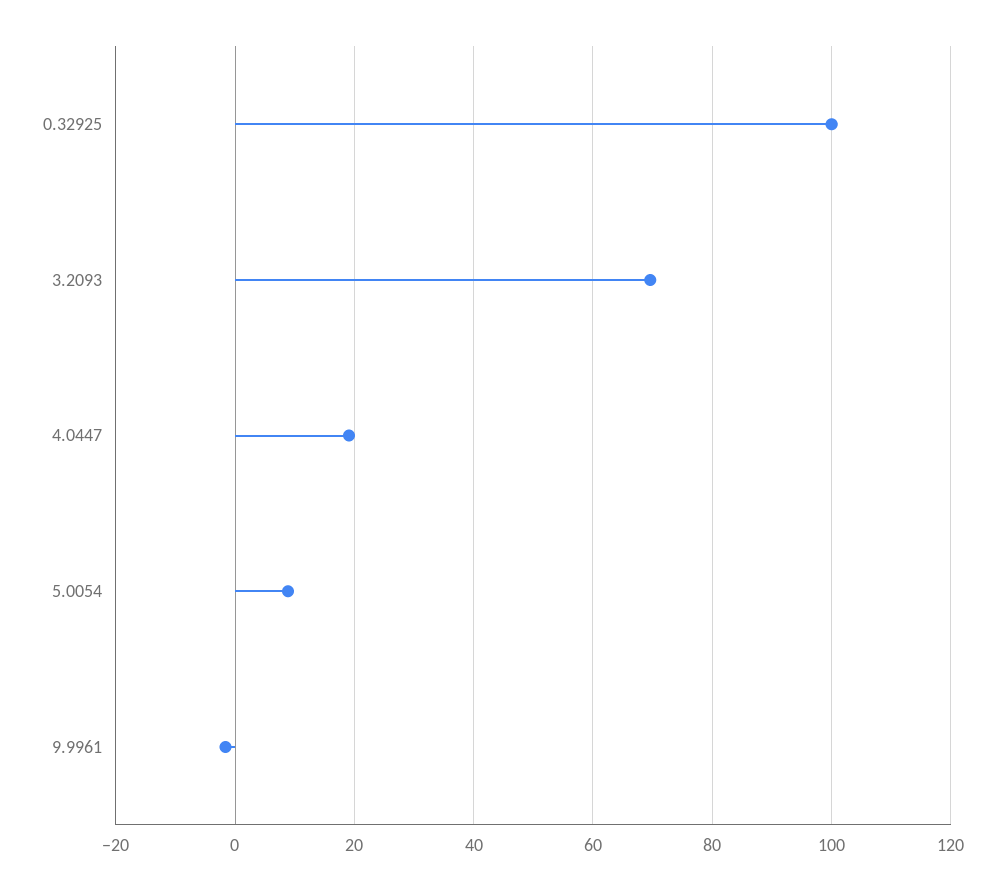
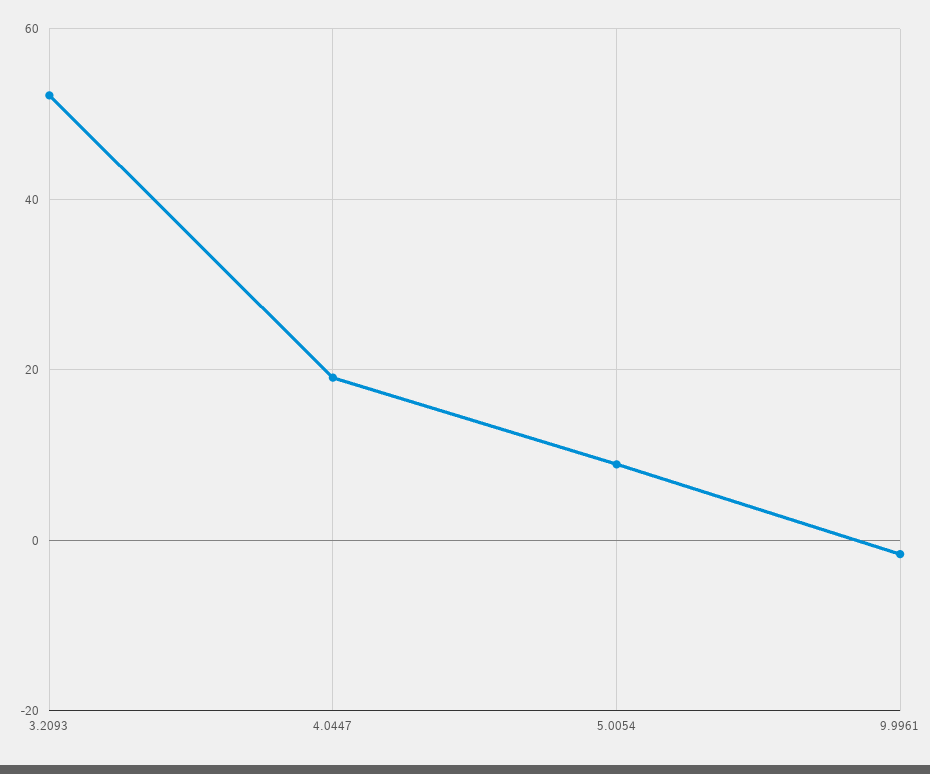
0.32925: 100 -> none
3.2093: 70 -> 52

